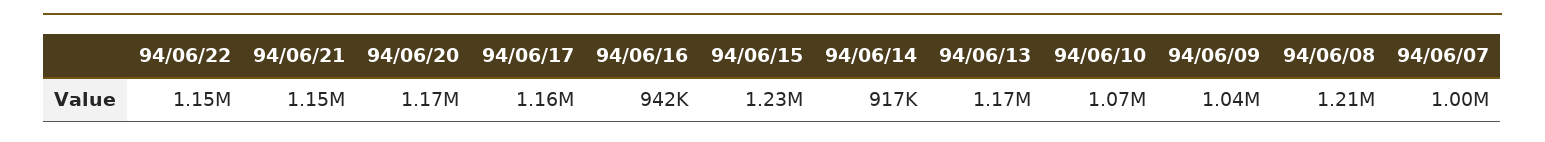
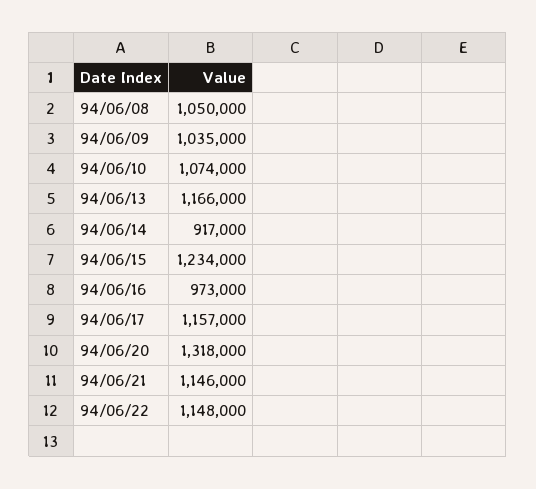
94/06/20: 1170000 -> 1318000
94/06/16: 942000 -> 973000
94/06/08: 1210000 -> 1050000
94/06/07: 1000000 -> none

